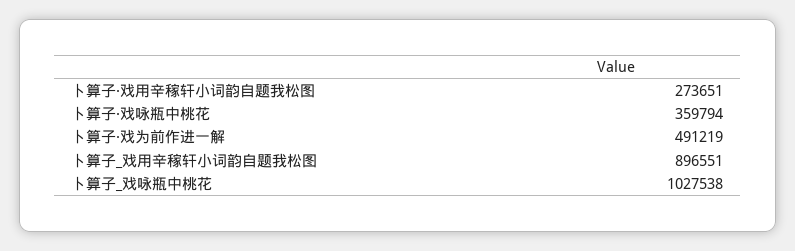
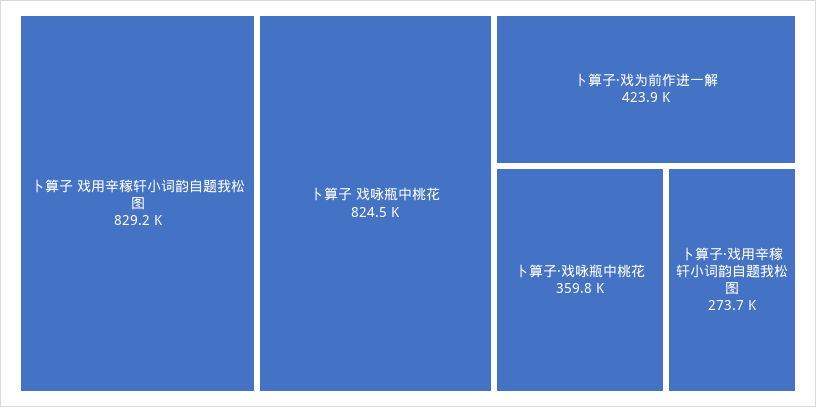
卜算子·戏为前作进一解: 491219 -> 423900
卜算子_戏用辛稼轩小词韵自题我松图: 896551 -> 829200
卜算子_戏咏瓶中桃花: 1027538 -> 824500

